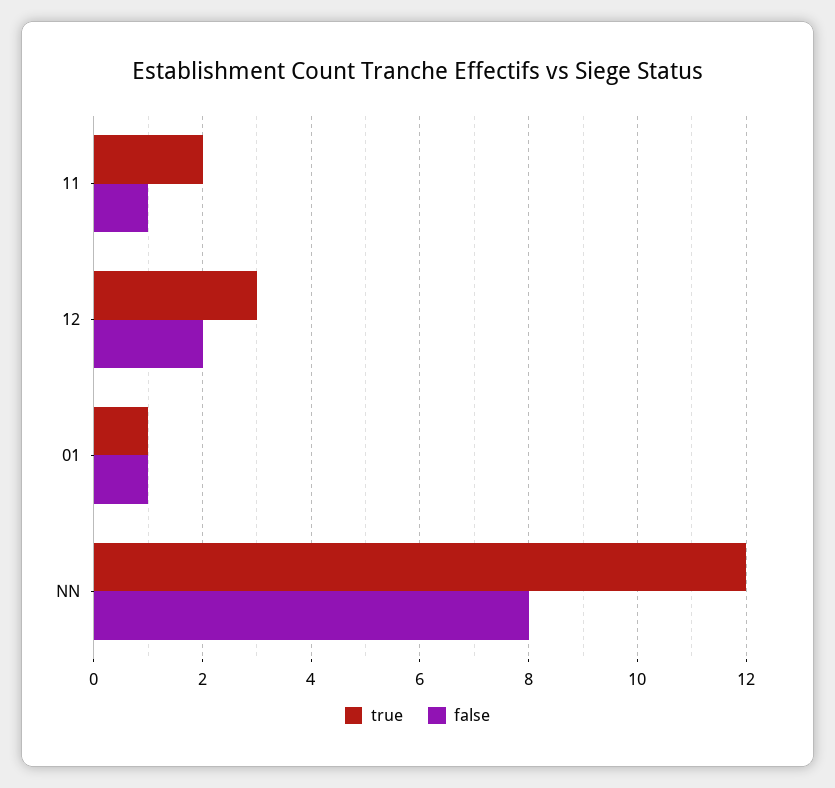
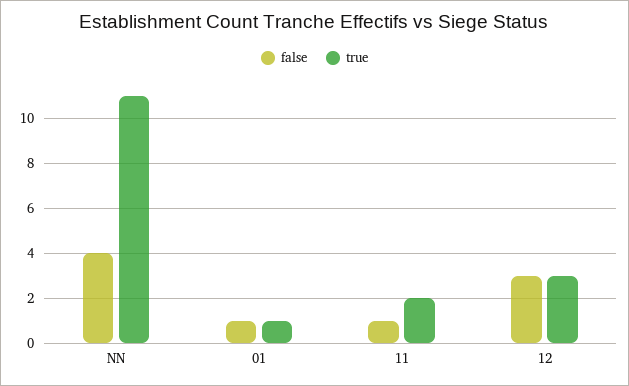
false, 12: 2 -> 3
true, NN: 12 -> 11
false, NN: 8 -> 4

